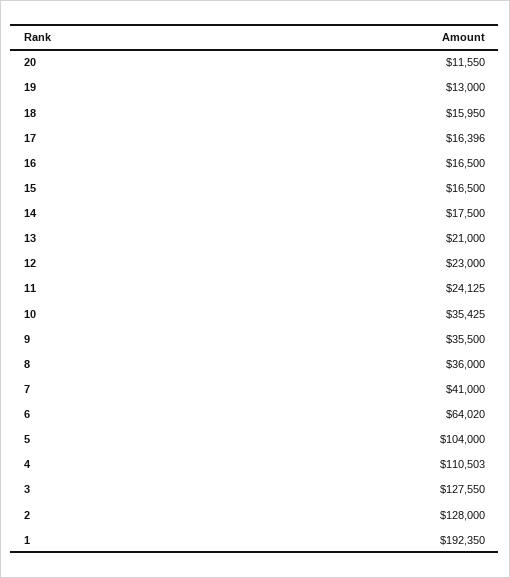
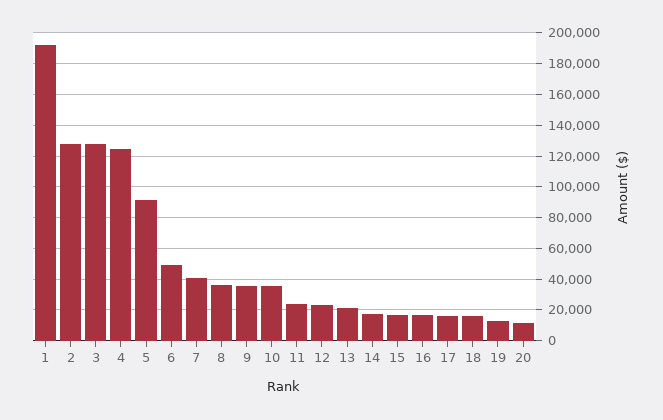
6: 64020 -> 50000
5: 104000 -> 90000
4: 110503 -> 125000

